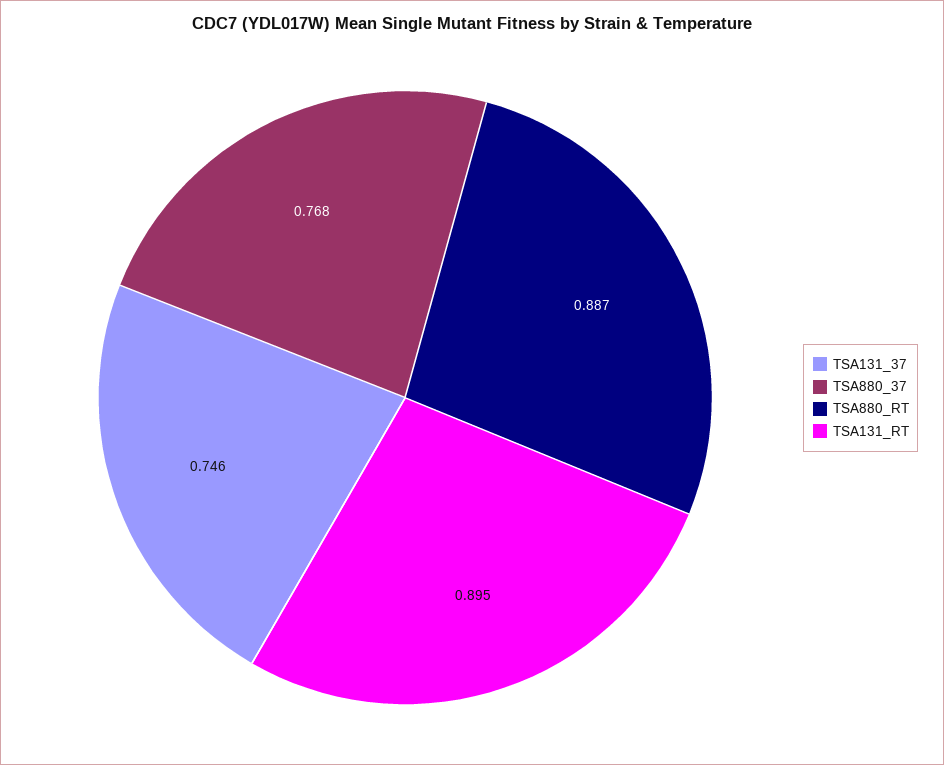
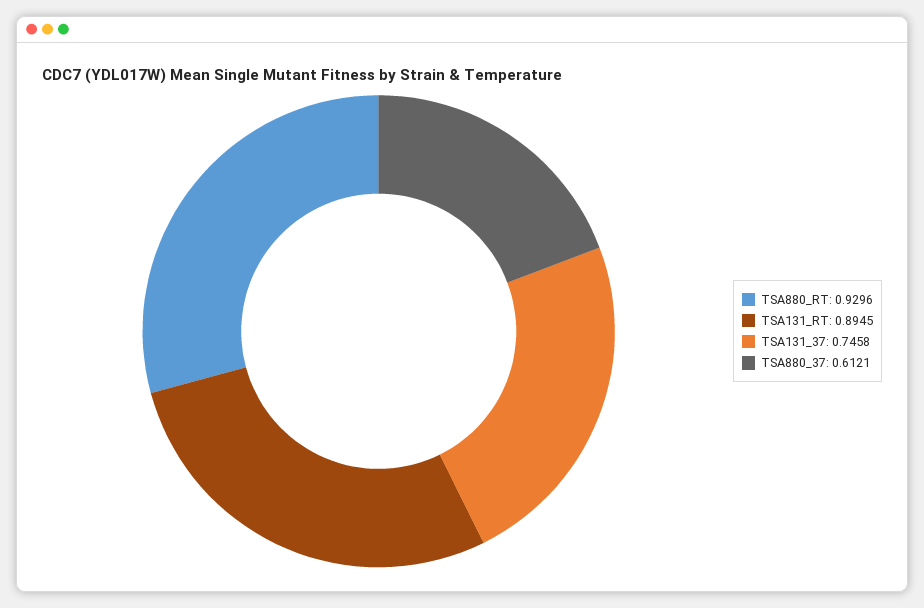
TSA880_37: 0.768 -> 0.6121
TSA880_RT: 0.887 -> 0.9296

